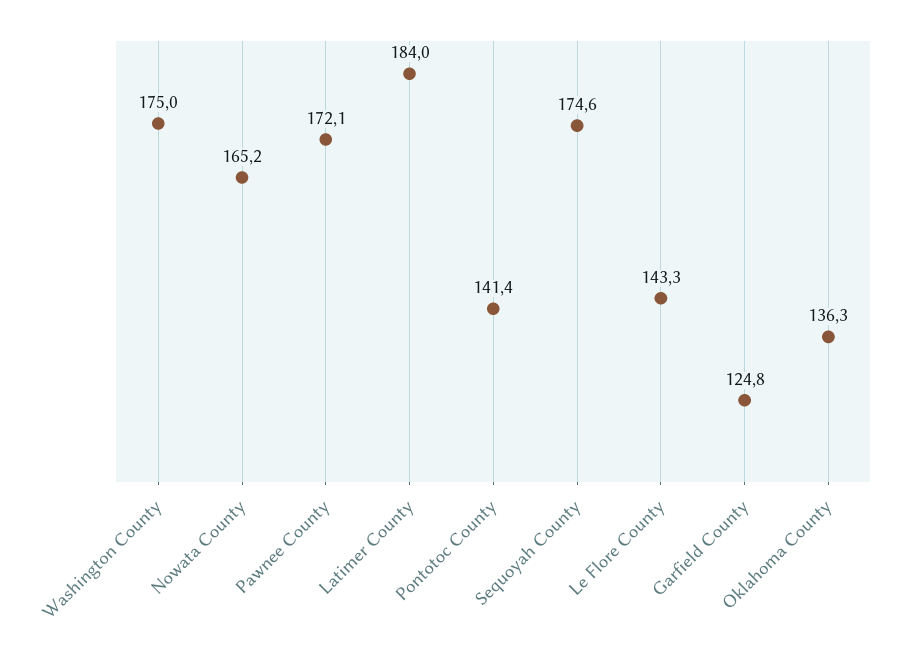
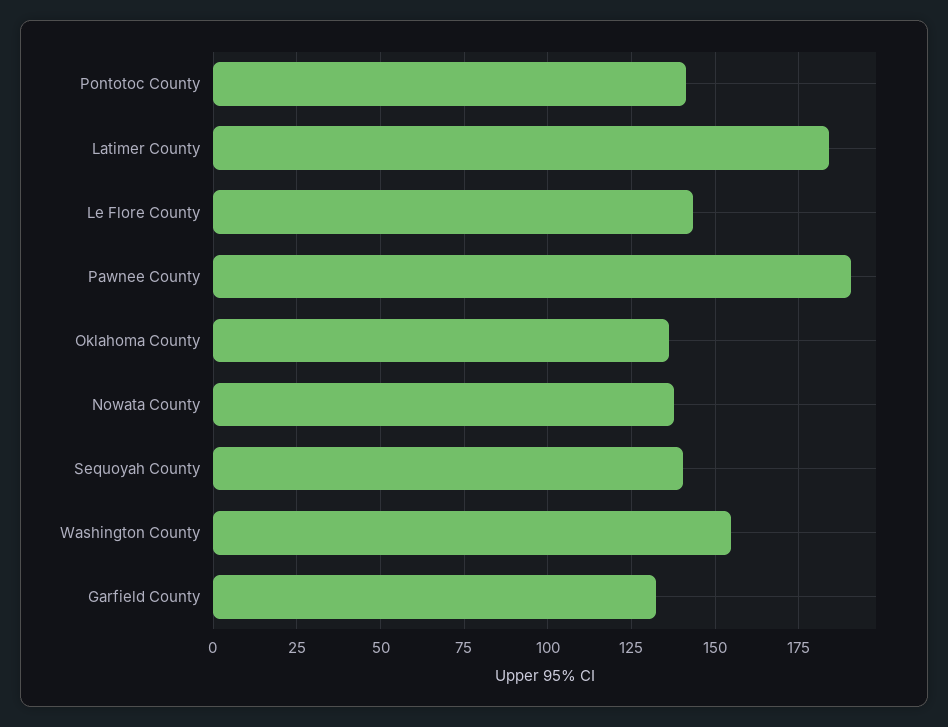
Washington County: 175 -> 155
Nowata County: 165.2 -> 137.5
Pawnee County: 172.1 -> 190
Sequoyah County: 174.6 -> 140
Garfield County: 124.8 -> 132.5

